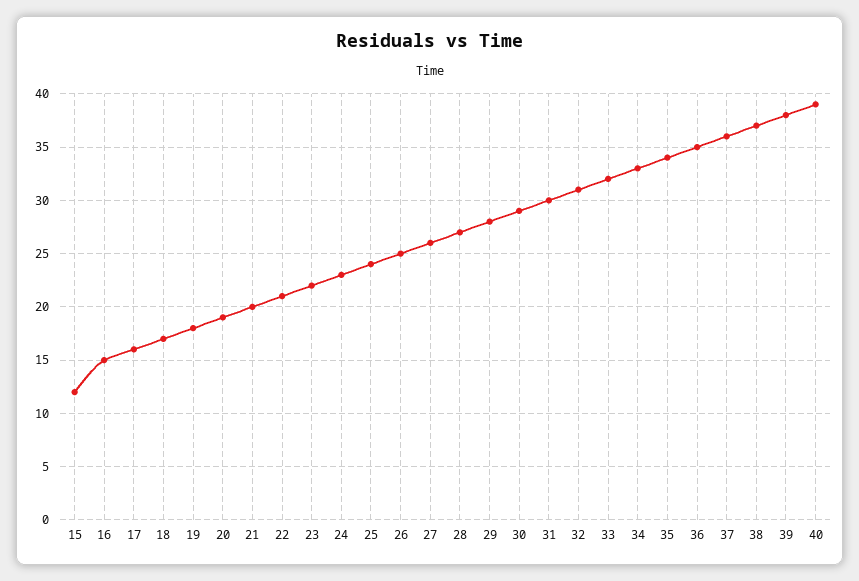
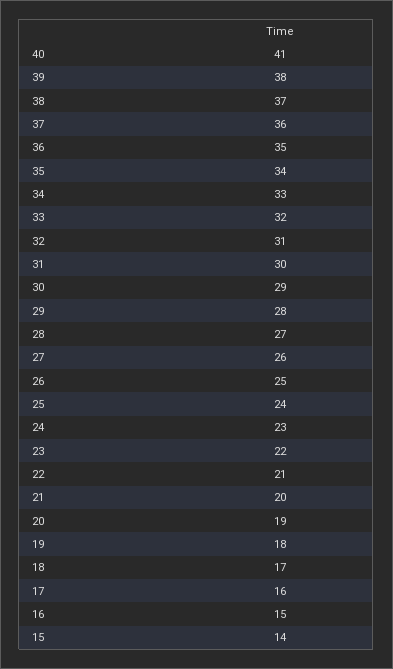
15: 12 -> 14
40: 39 -> 41

